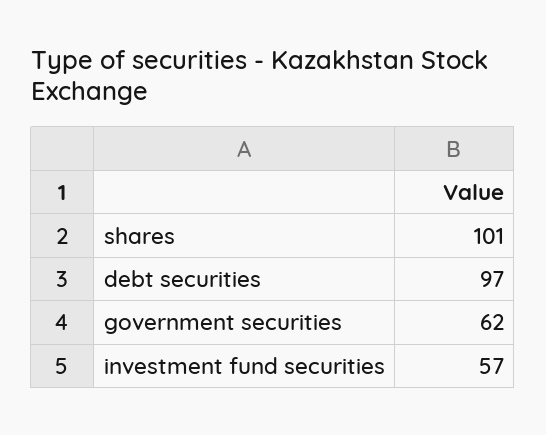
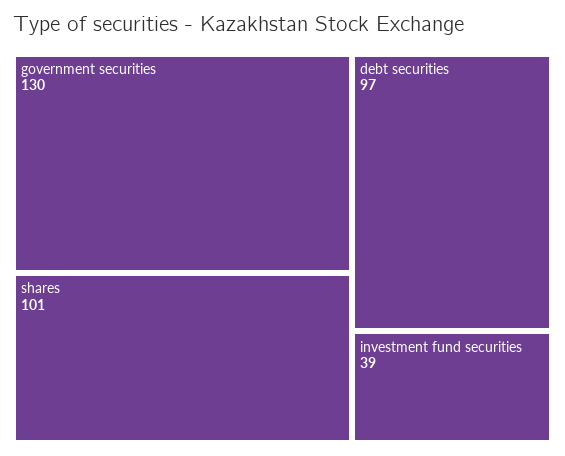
government securities: 62 -> 130
investment fund securities: 57 -> 39

